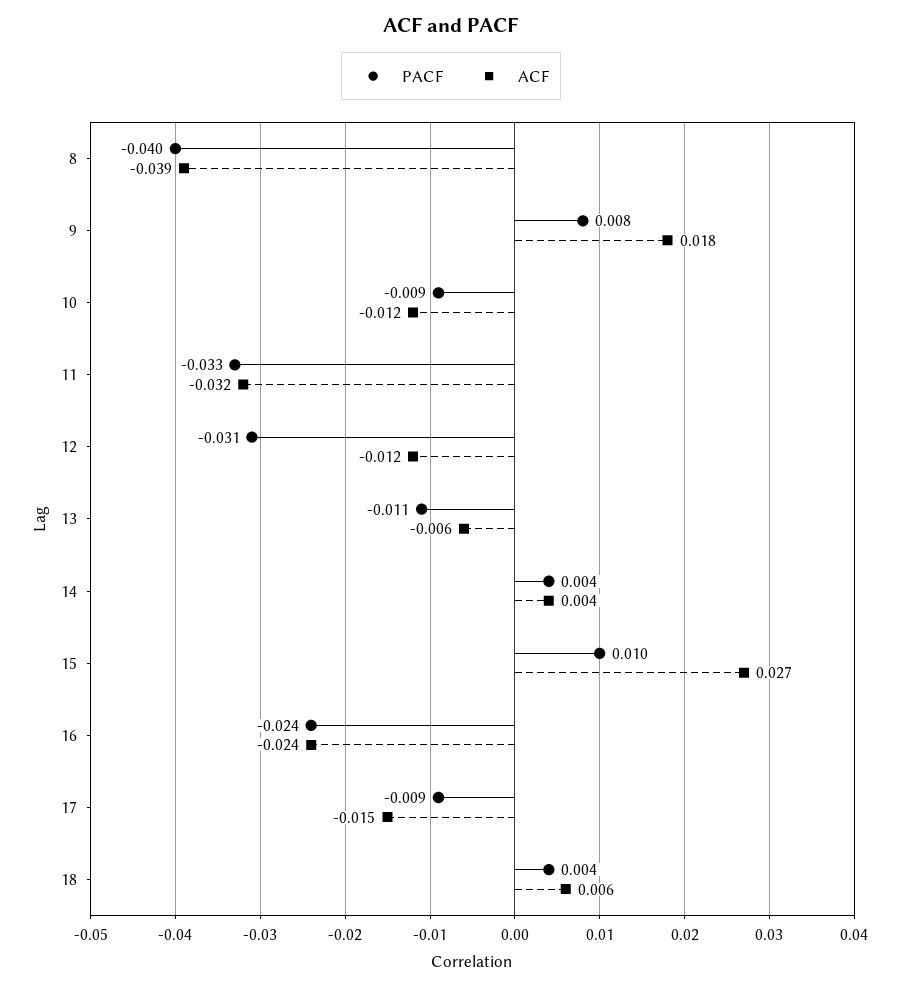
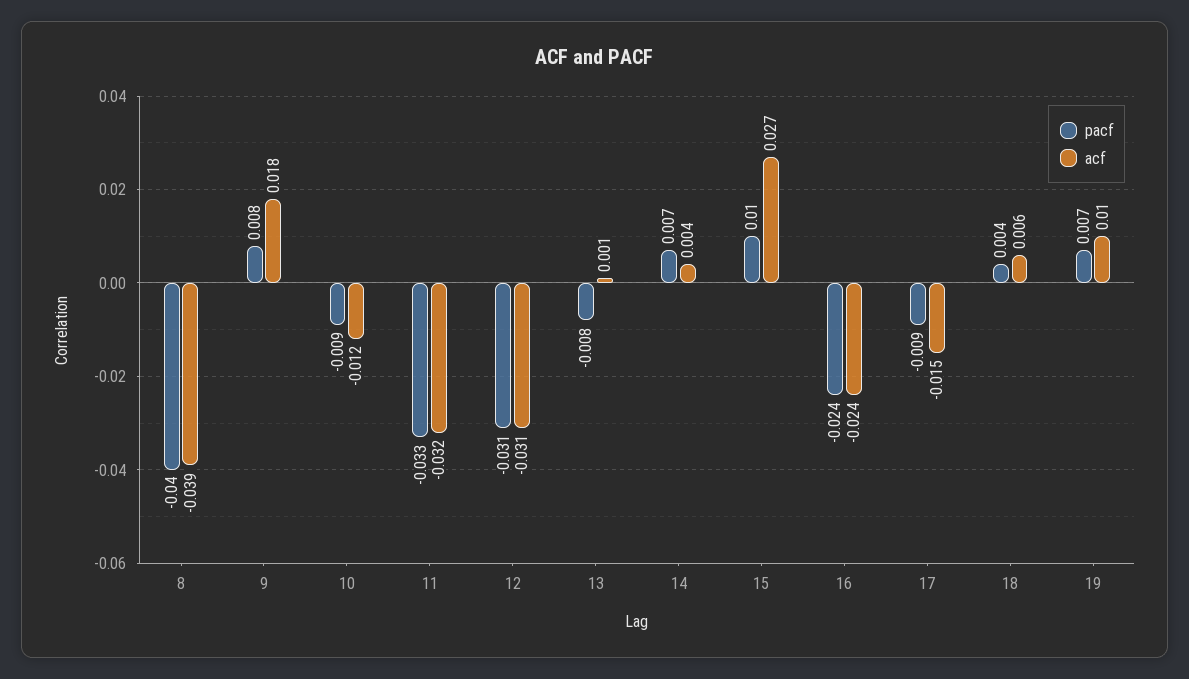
ACF, 12: -0.012 -> -0.031
PACF, 13: -0.011 -> -0.008
ACF, 13: -0.006 -> 0.001
PACF, 14: 0.004 -> 0.007
PACF, 19: none -> 0.007
ACF, 19: none -> 0.01

